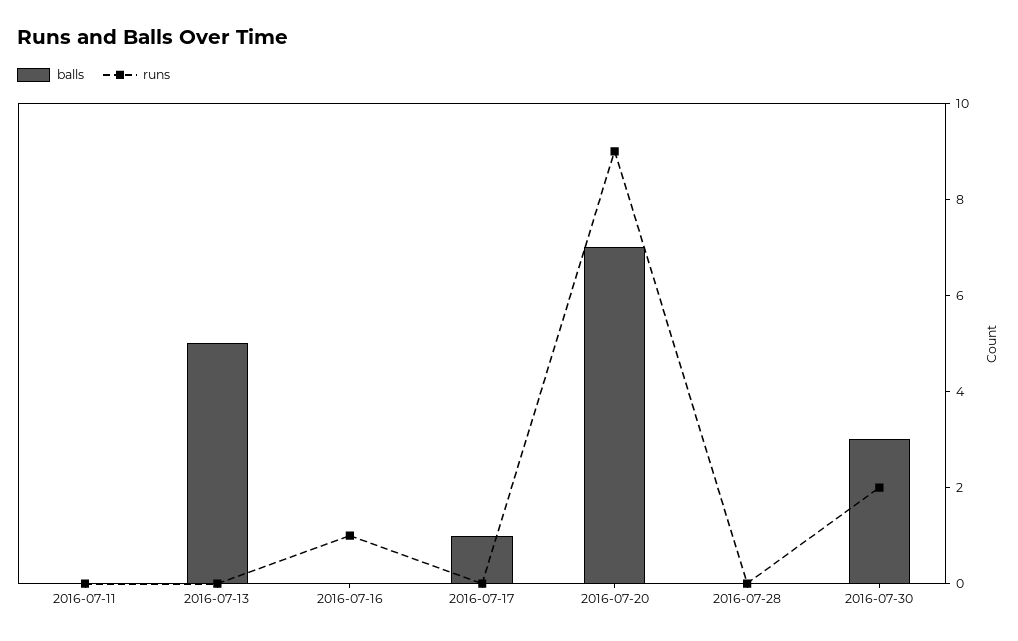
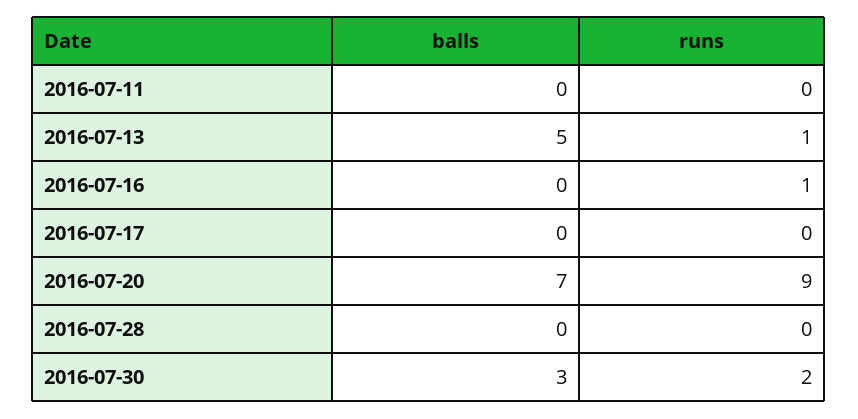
runs, 2016-07-13: 0 -> 1
balls, 2016-07-17: 1 -> 0

